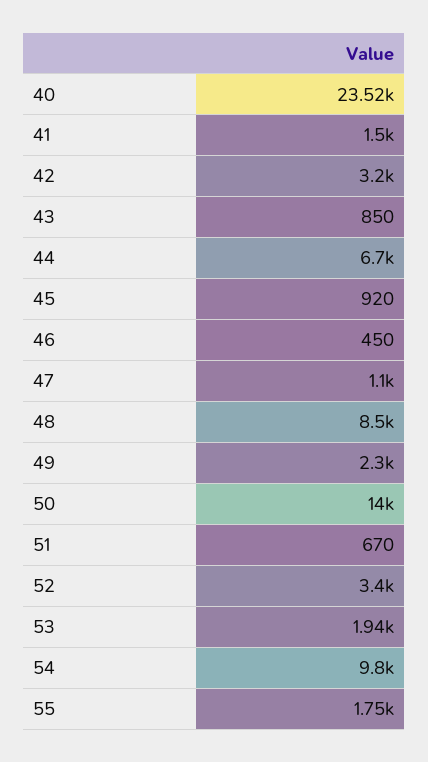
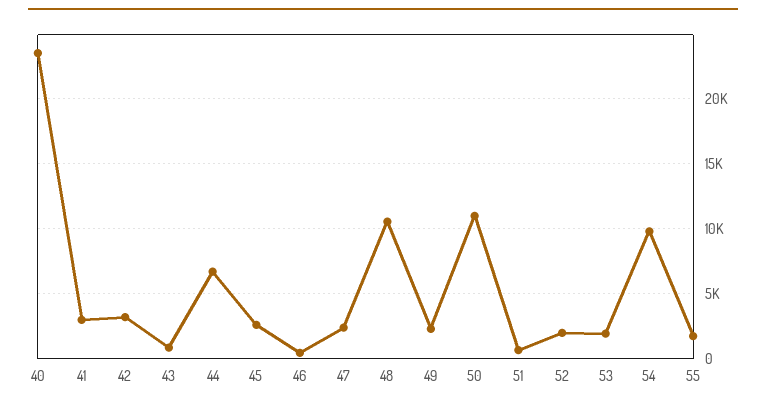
41: 1500 -> 3000
45: 920 -> 2500
47: 1100 -> 2500
48: 8500 -> 10500
50: 14000 -> 11000
52: 3400 -> 2000

